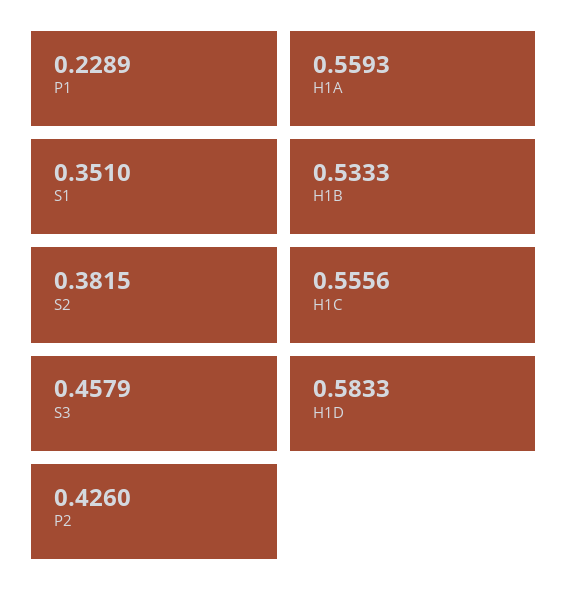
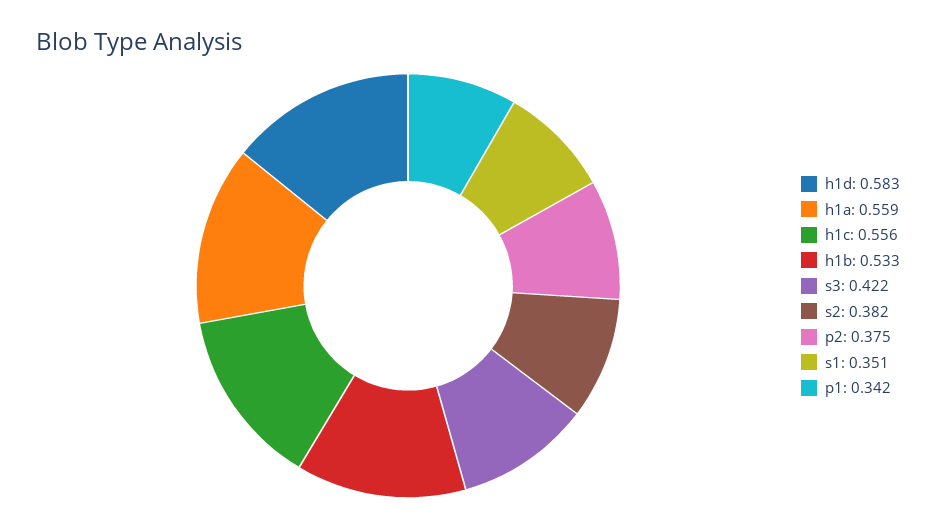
P1: 0.2289 -> 0.342
S3: 0.4579 -> 0.422
P2: 0.426 -> 0.375

